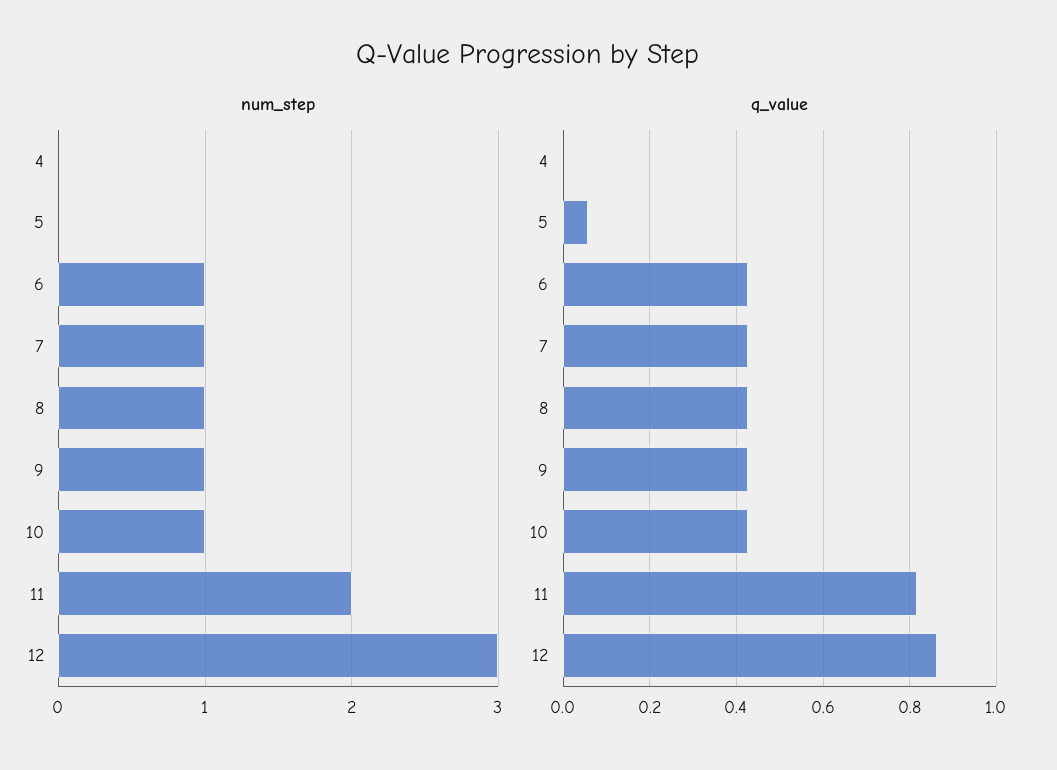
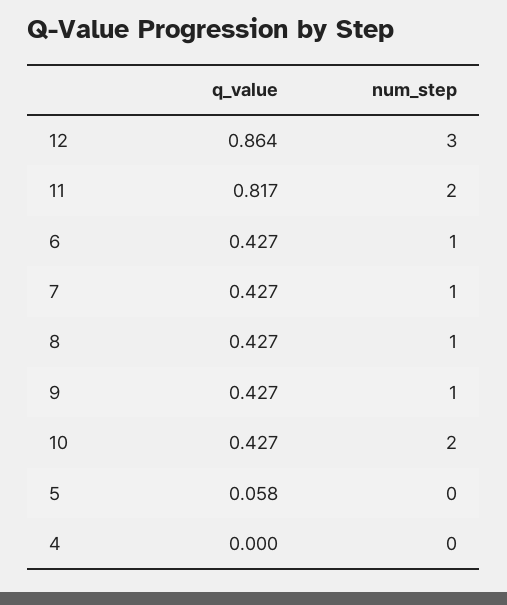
num_step, 10: 1 -> 2

